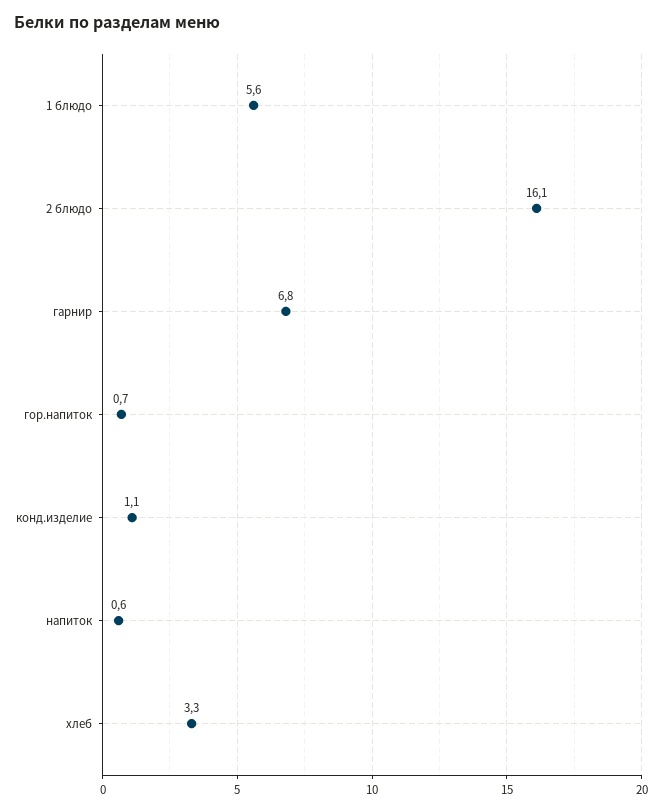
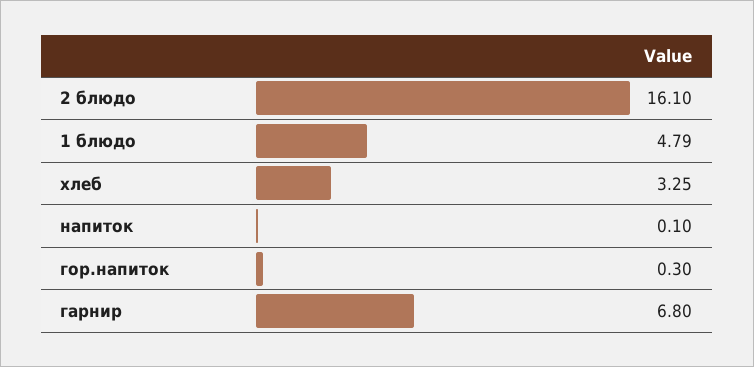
1 блюдо: 5.6 -> 4.79
гор.напиток: 0.7 -> 0.3
конд.изделие: 1.1 -> none
напиток: 0.6 -> 0.1

